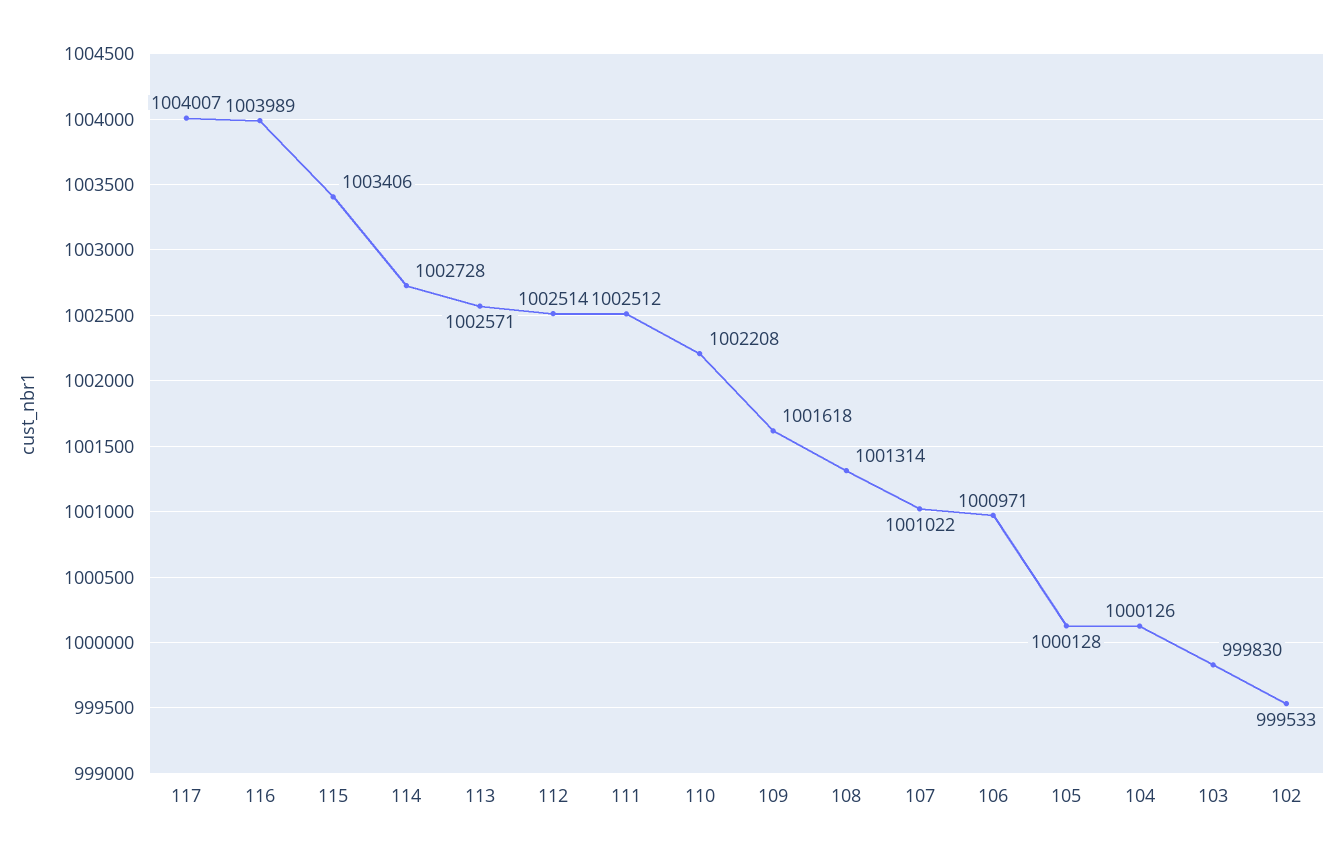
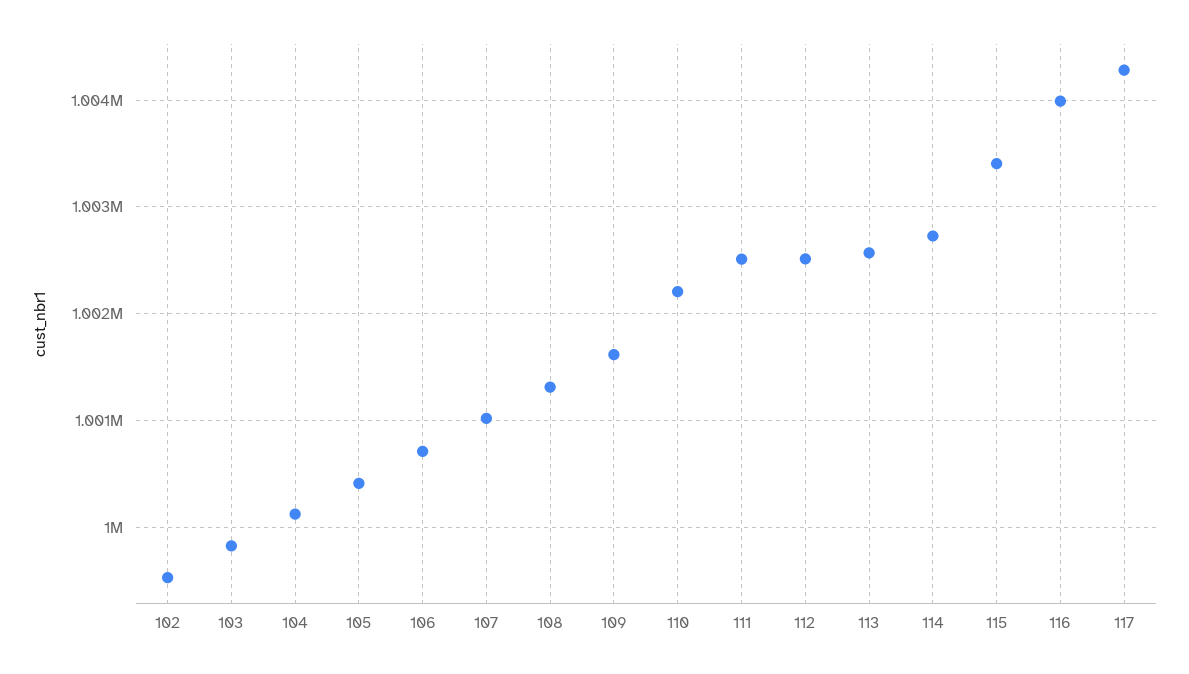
117: 1004007 -> 1004300
106: 1000971 -> 1000700
105: 1000128 -> 1000400

